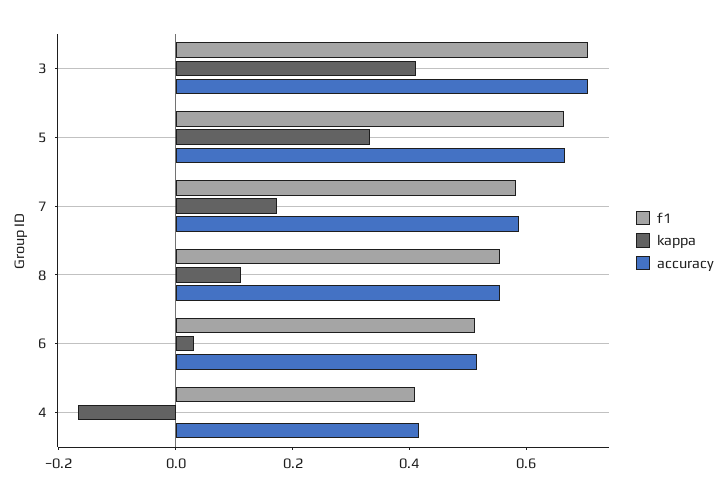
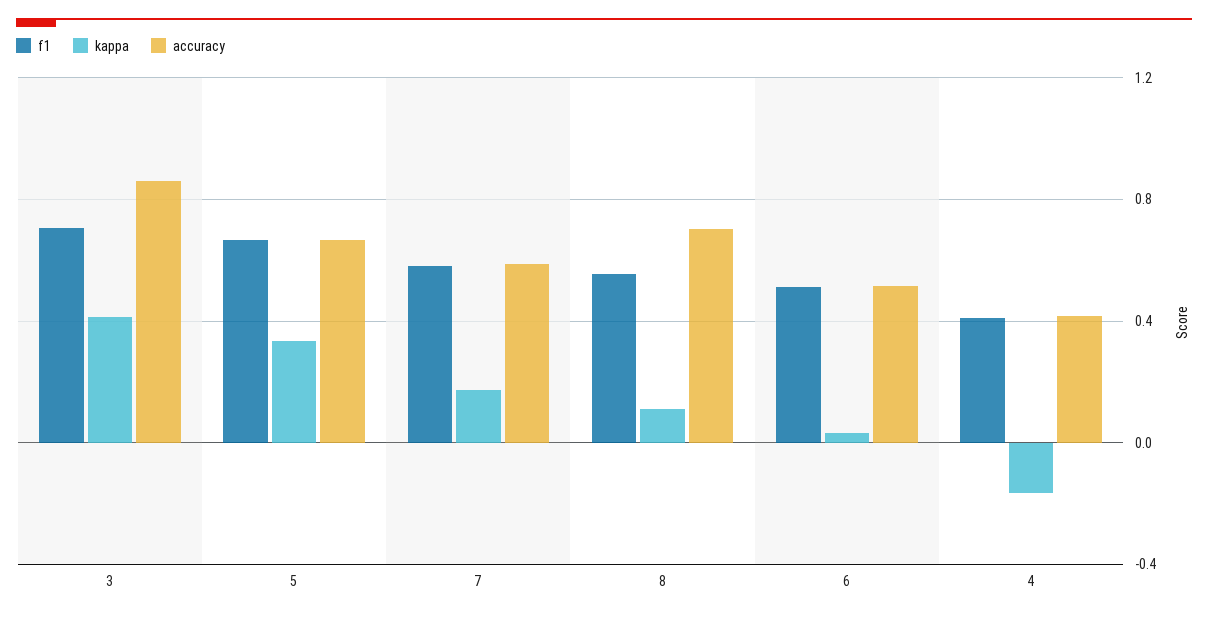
accuracy, 3: 0.7 -> 0.85
accuracy, 8: 0.55 -> 0.7

